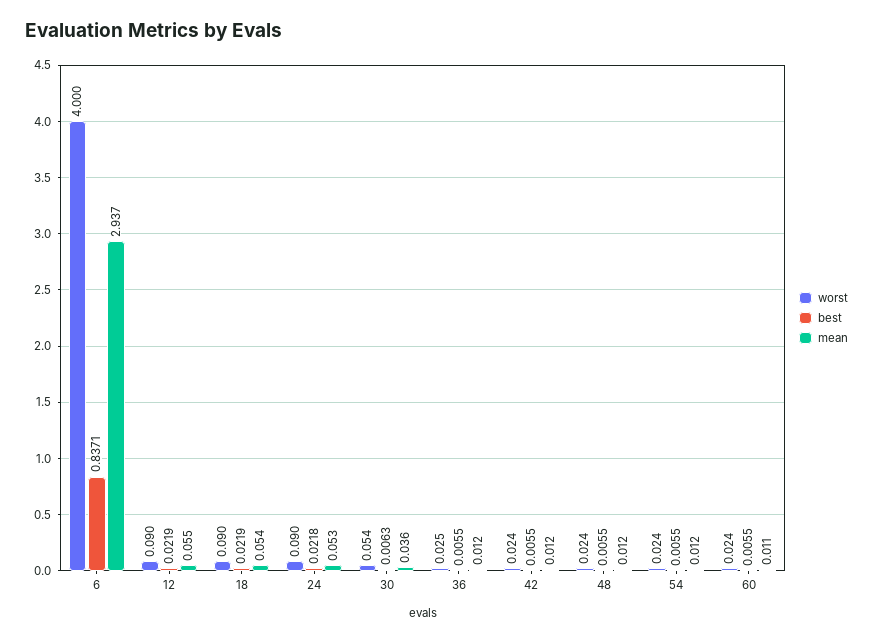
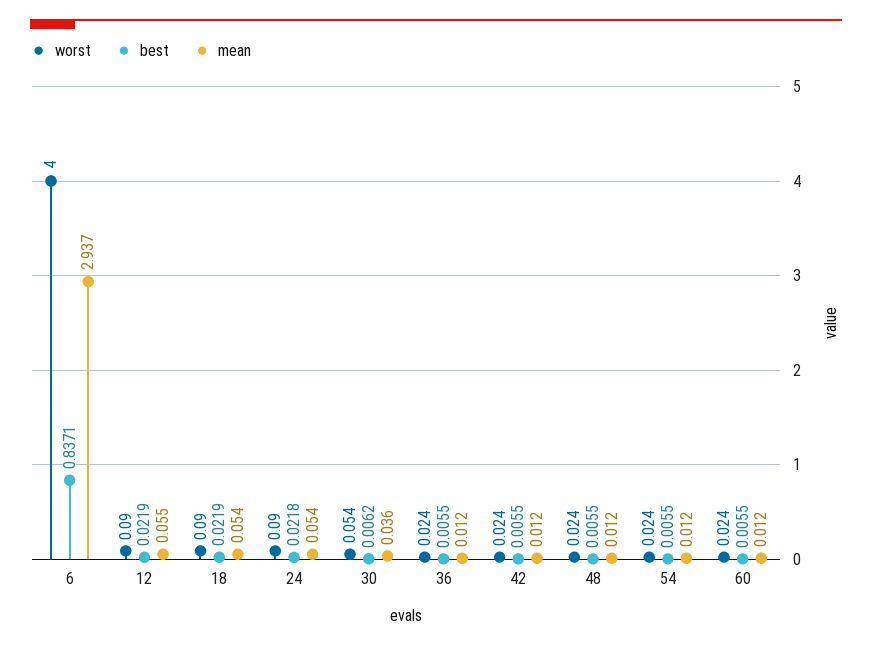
mean, 24: 0.053 -> 0.054
best, 30: 0.0063 -> 0.0062
worst, 36: 0.025 -> 0.024
mean, 60: 0.011 -> 0.012

